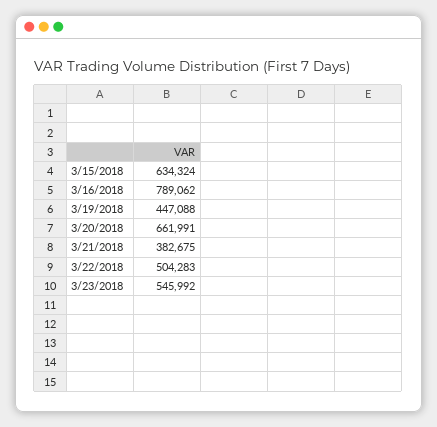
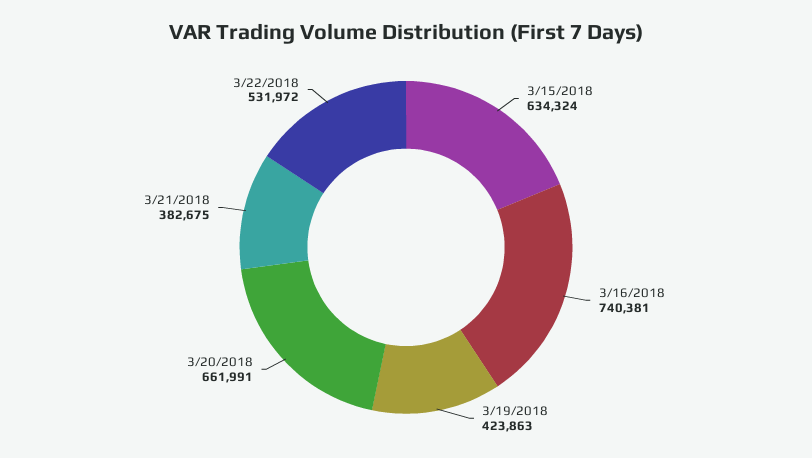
3/16/2018: 789062 -> 740381
3/19/2018: 447088 -> 423863
3/22/2018: 504283 -> 531972
3/23/2018: 545992 -> none

